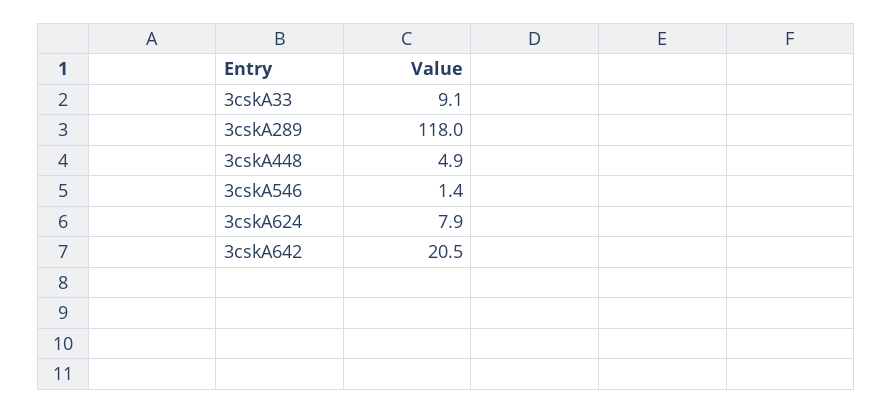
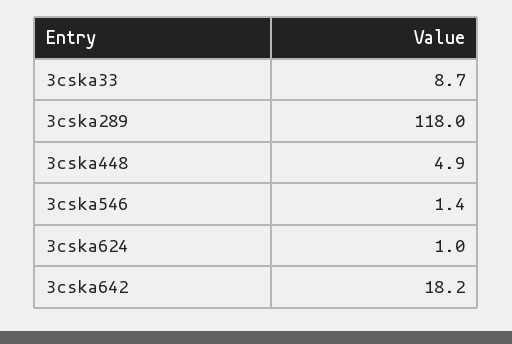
3cskA33: 9.1 -> 8.7
3cskA624: 7.9 -> 1
3cskA642: 20.5 -> 18.2

